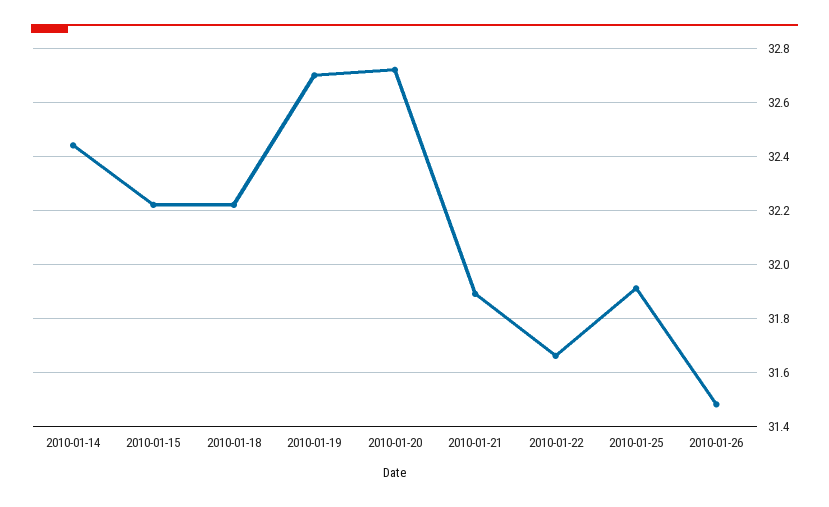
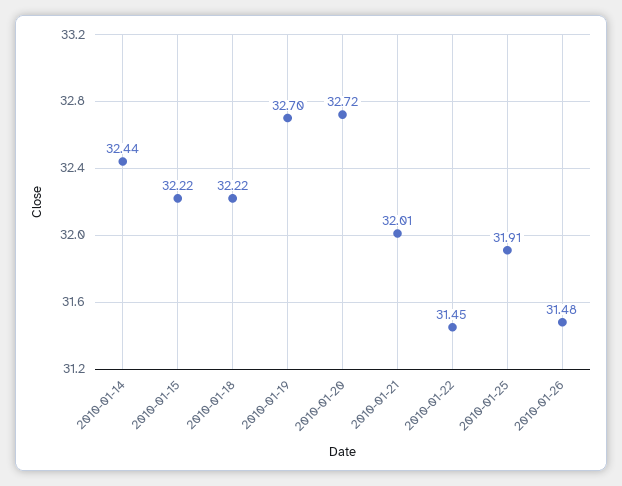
2010-01-21: 31.9 -> 32.01
2010-01-22: 31.65 -> 31.45

